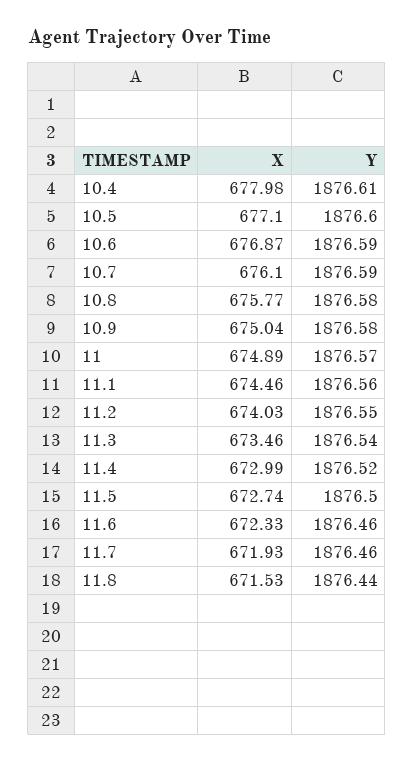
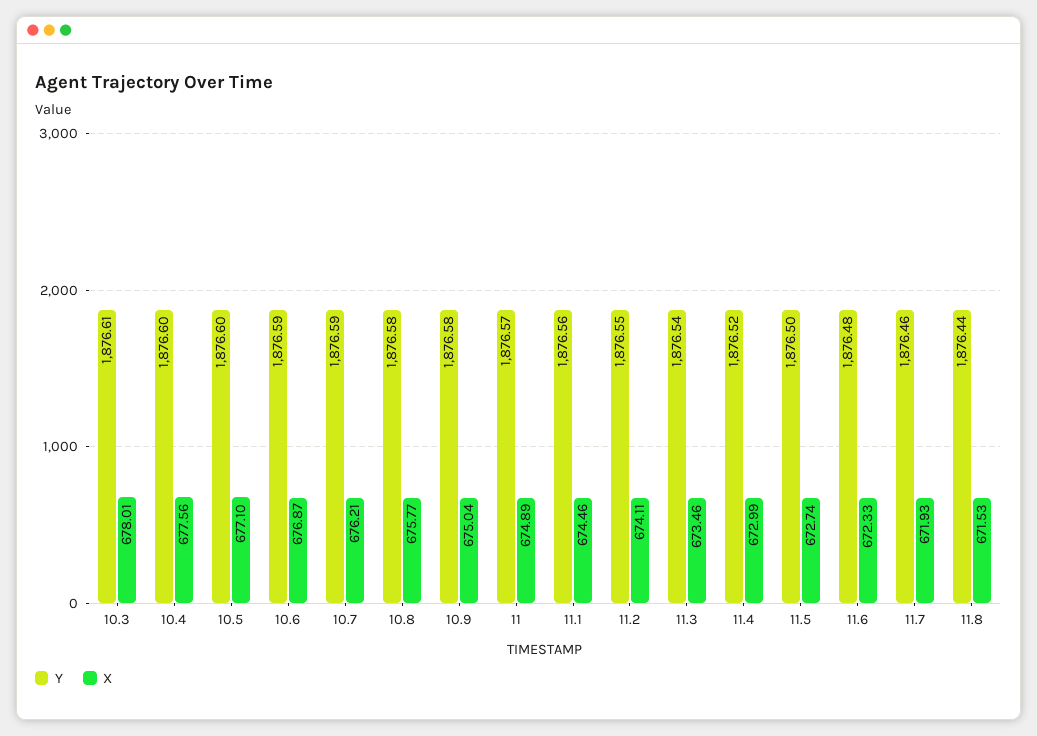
X, 10.4: 677.98 -> 677.56
Y, 10.4: 1876.61 -> 1876.6
X, 10.7: 676.1 -> 676.21
X, 11.2: 674.03 -> 674.11
Y, 11.6: 1876.46 -> 1876.48
Y, 10.3: none -> 1876.61
X, 10.3: none -> 678.01

